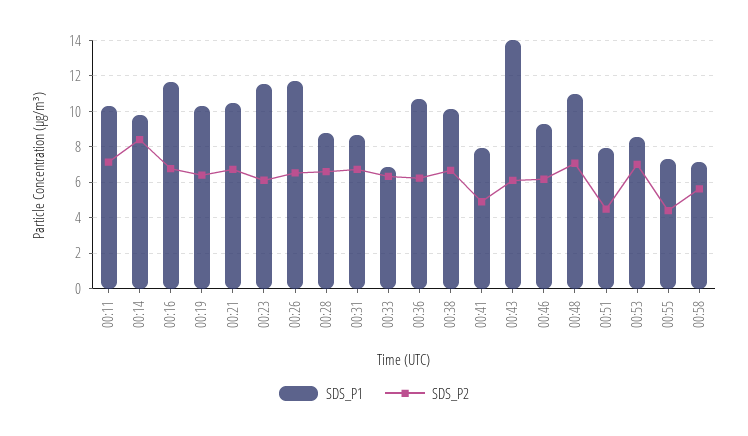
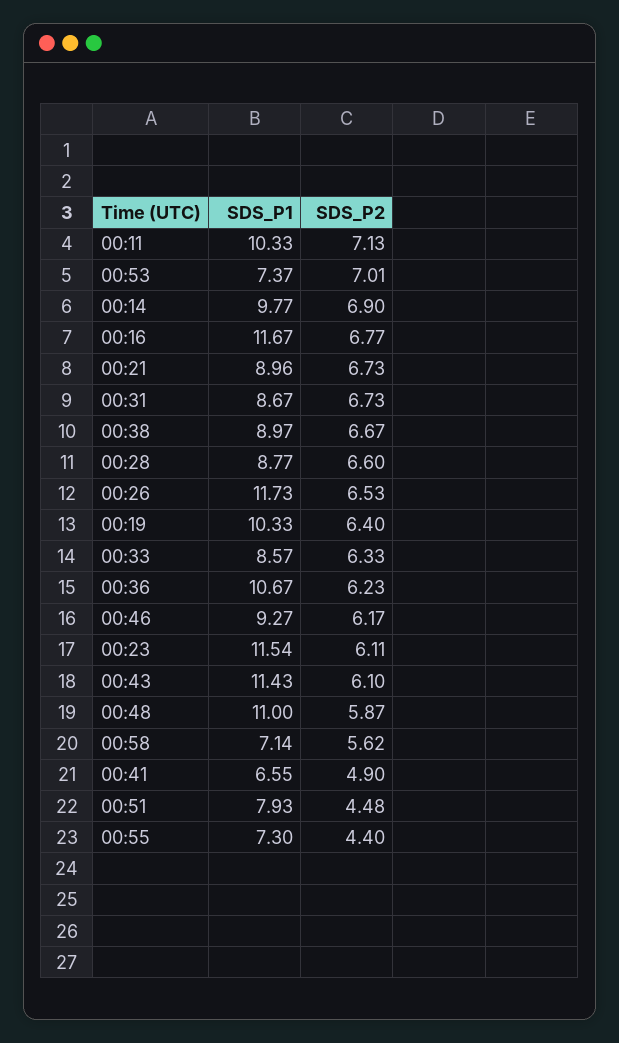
SDS_P2, 00:14: 8.5 -> 6.9
SDS_P1, 00:21: 10.5 -> 8.96
SDS_P1, 00:33: 7 -> 8.57
SDS_P1, 00:38: 10 -> 8.97
SDS_P1, 00:41: 8 -> 6.55
SDS_P1, 00:43: 14 -> 11.43
SDS_P2, 00:48: 7 -> 5.87
SDS_P1, 00:53: 8.5 -> 7.37

